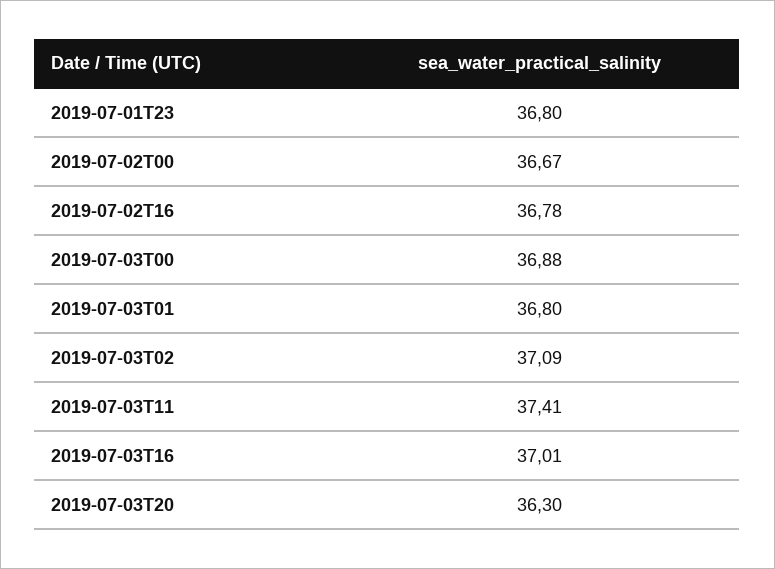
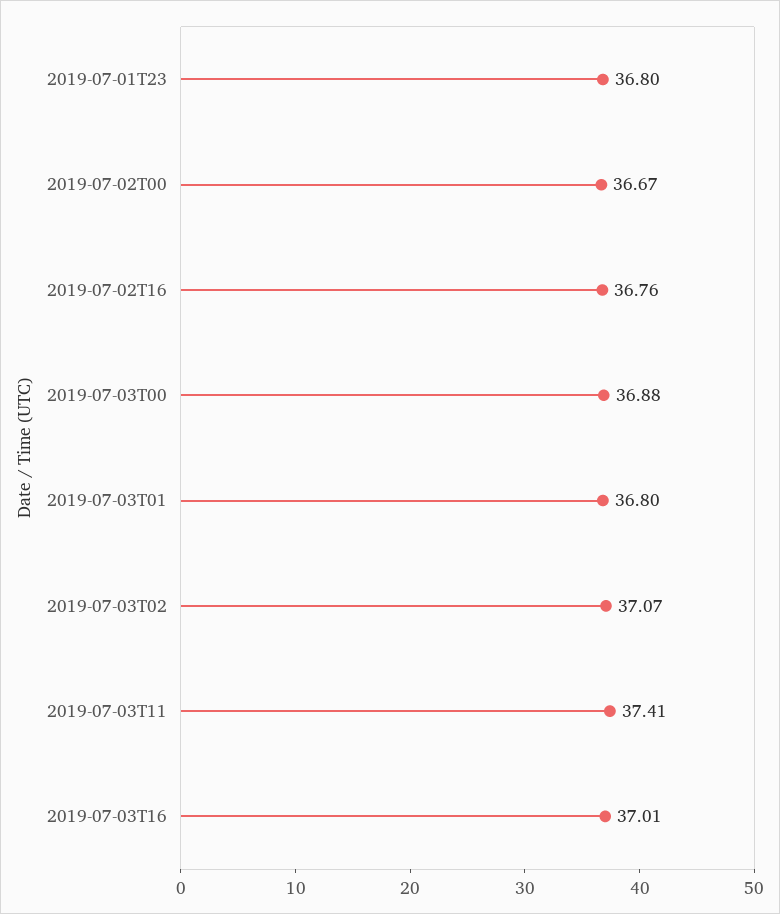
2019-07-02T16: 36.78 -> 36.76
2019-07-03T02: 37.09 -> 37.07
2019-07-03T20: 36.3 -> none

